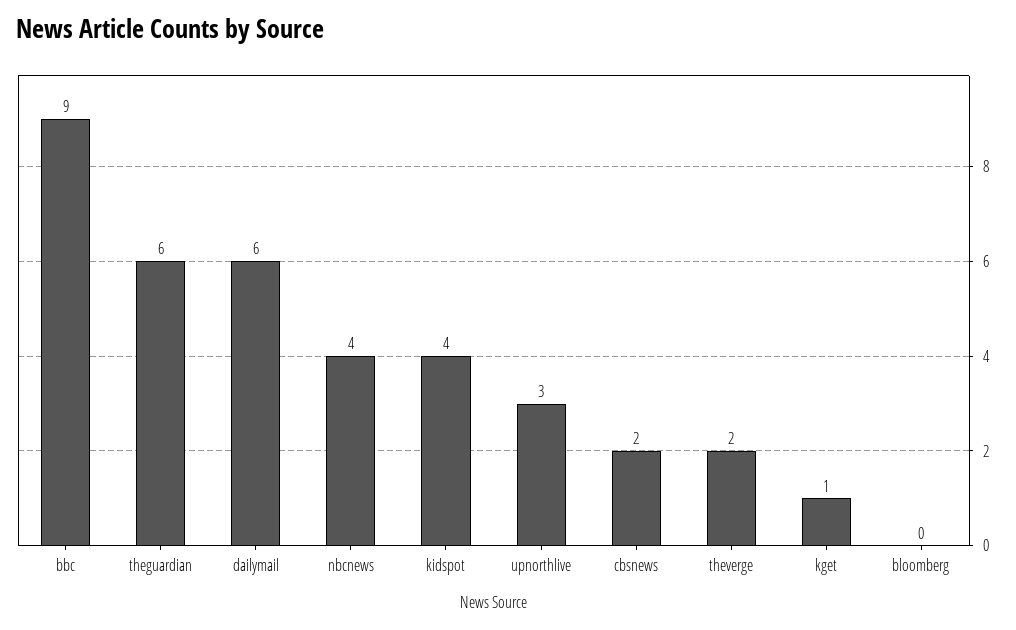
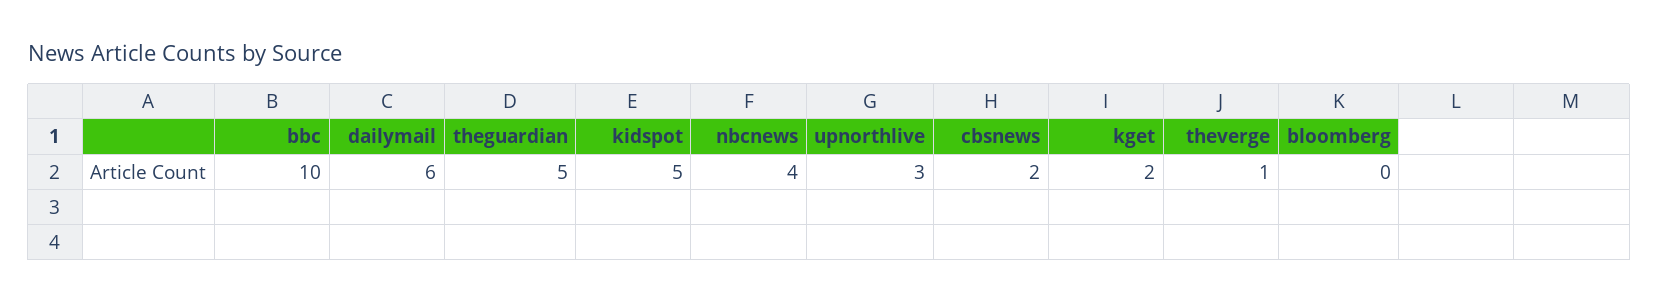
bbc: 9 -> 10
theguardian: 6 -> 5
kidspot: 4 -> 5
theverge: 2 -> 1
kget: 1 -> 2

